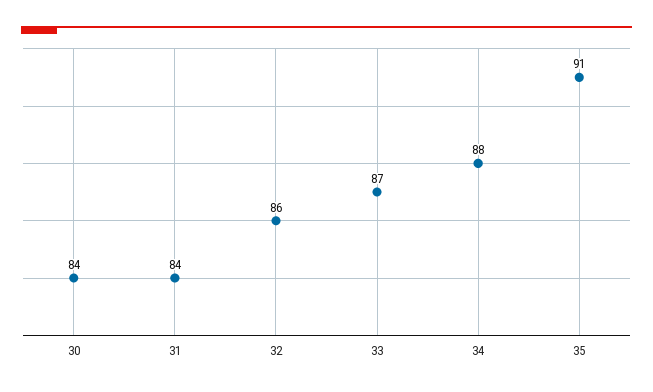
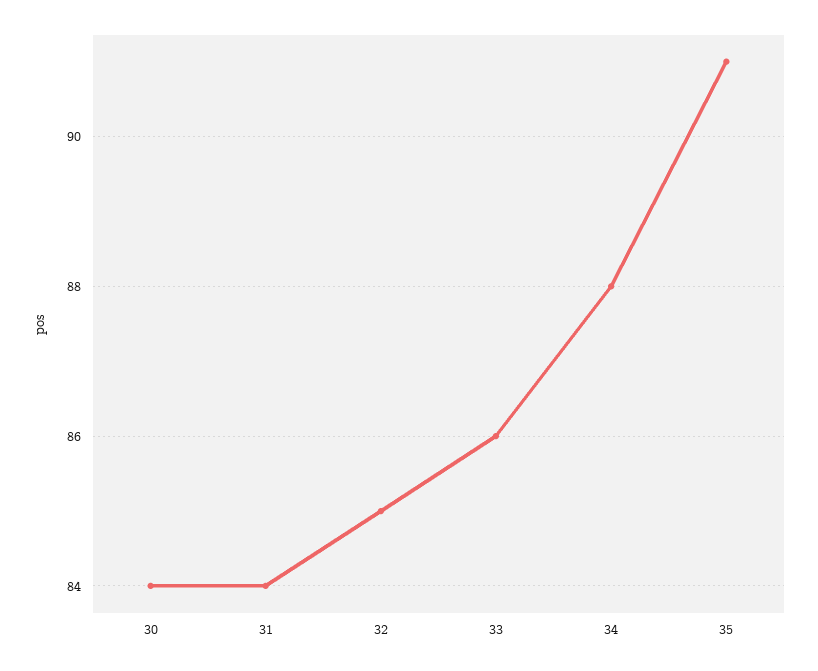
32: 86 -> 85
33: 87 -> 86

